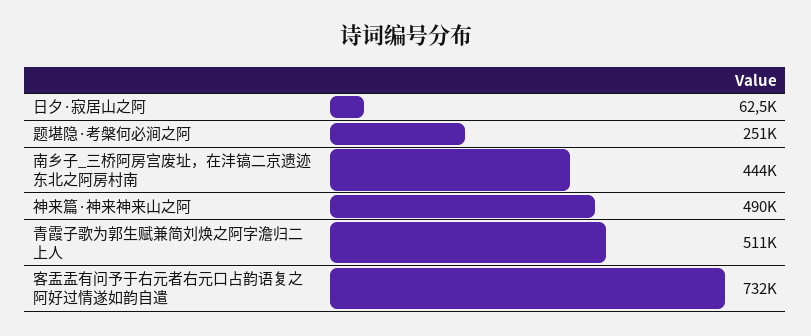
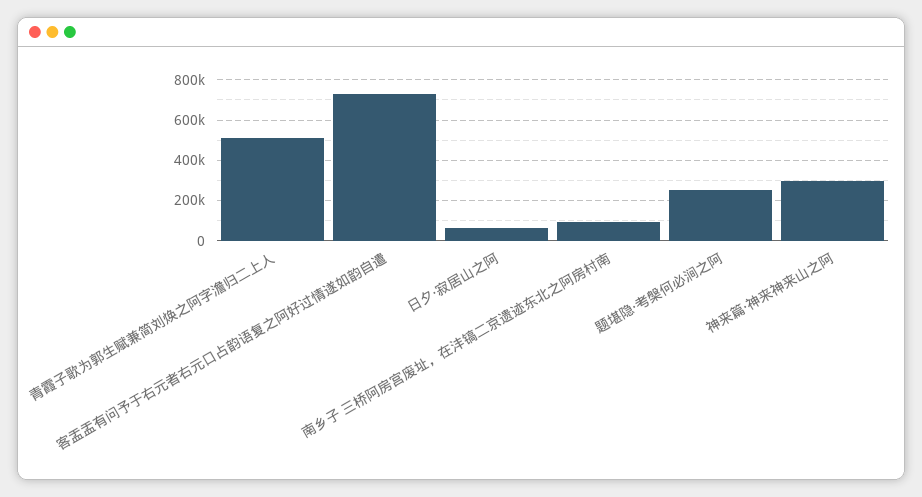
南乡子_三桥阿房宫废址，在沣镐二京遗迹东北之阿房村南: 444000 -> 100000
神来篇·神来神来山之阿: 490000 -> 300000

